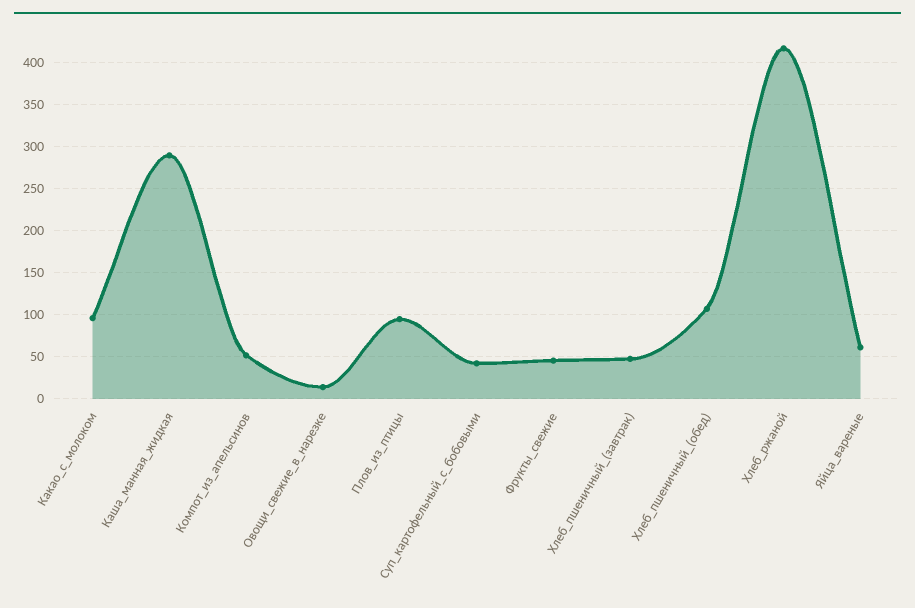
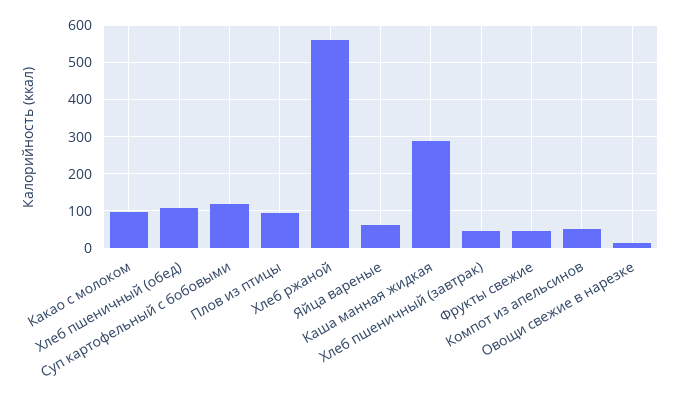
Суп_картофельный_с_бобовыми: 40 -> 120
Хлеб_ржаной: 420 -> 560

